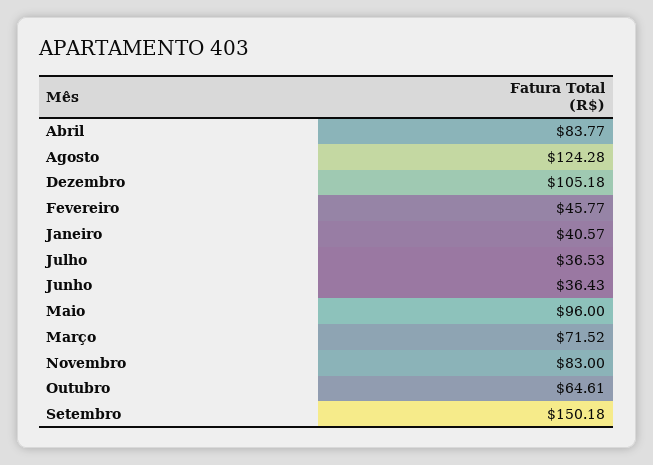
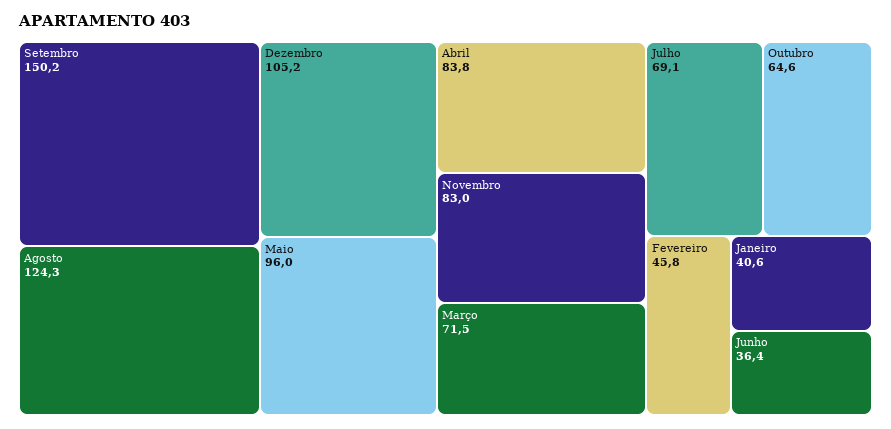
Julho: 36.53 -> 69.1

